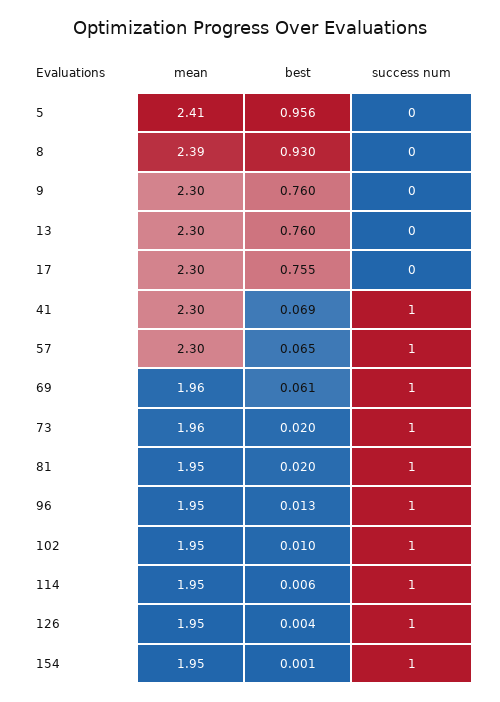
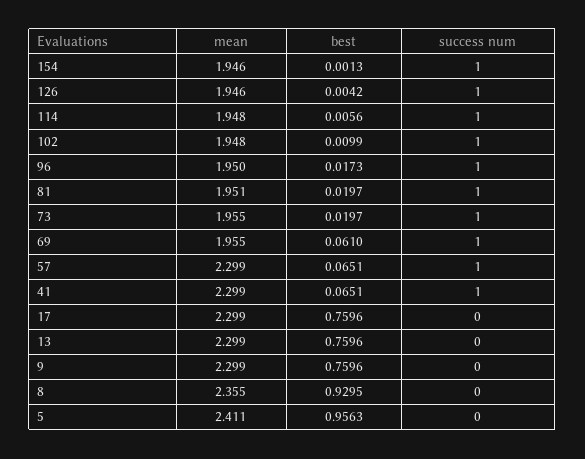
mean, 8: 2.39 -> 2.355
best, 17: 0.755 -> 0.7596
best, 41: 0.069 -> 0.0651
best, 96: 0.013 -> 0.0173

